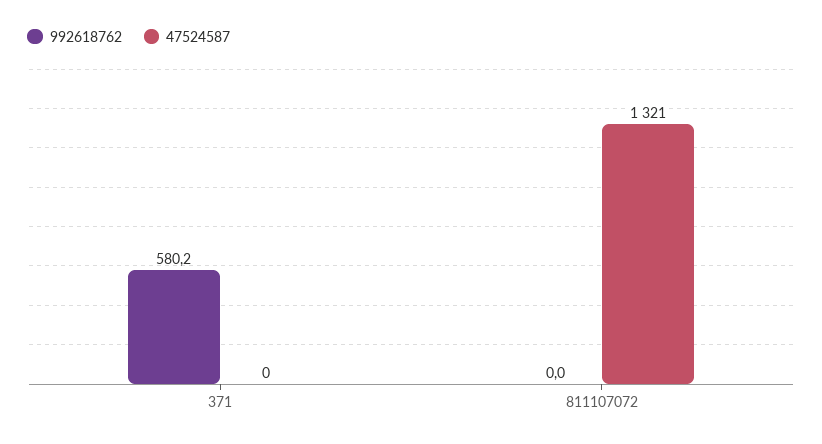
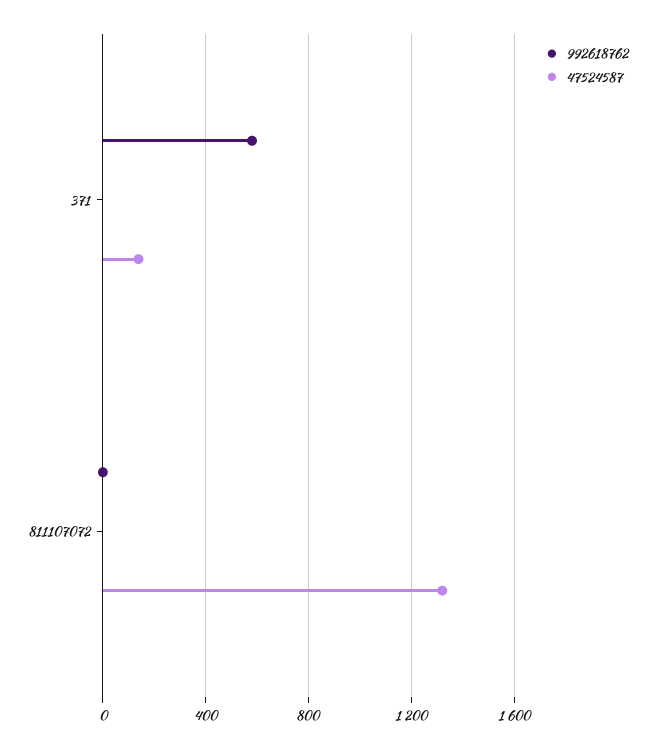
47524587, 371: 0 -> 150

